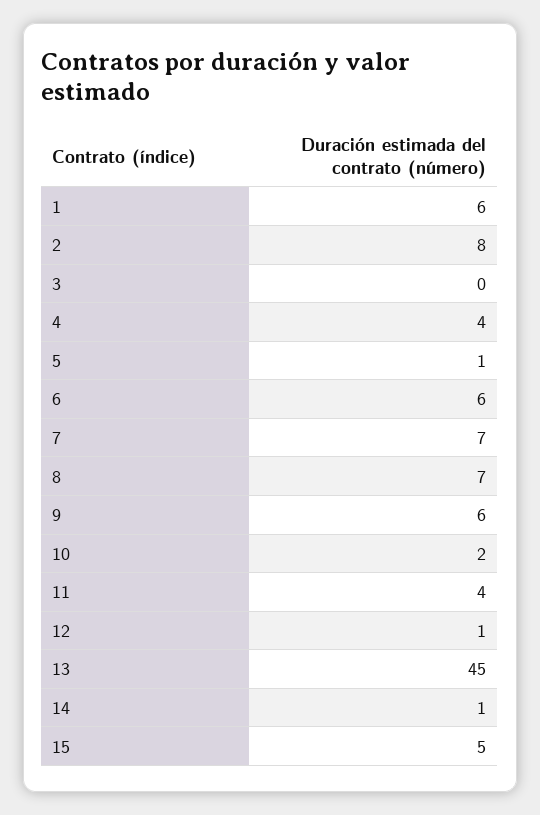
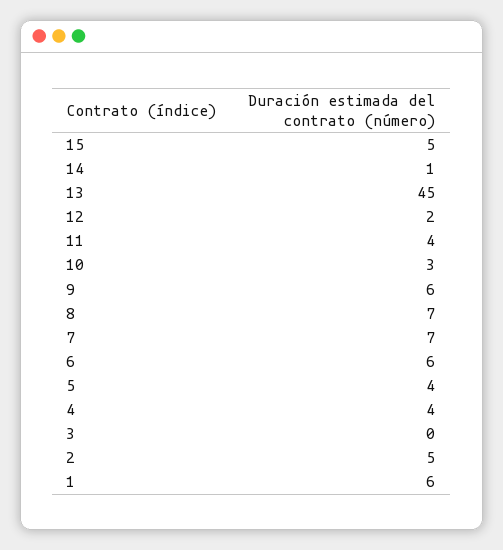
2: 8 -> 5
5: 1 -> 4
10: 2 -> 3
12: 1 -> 2

